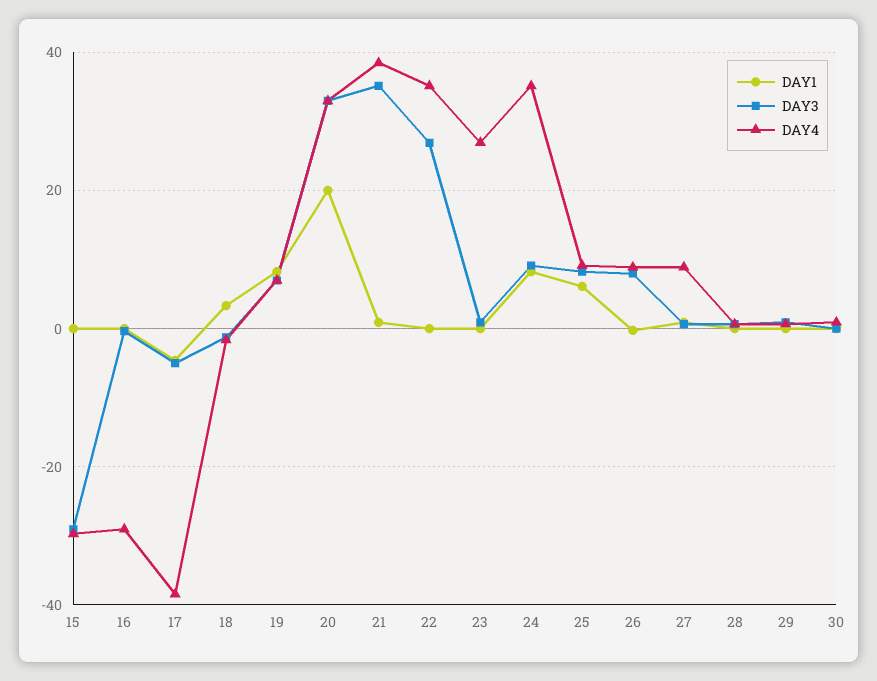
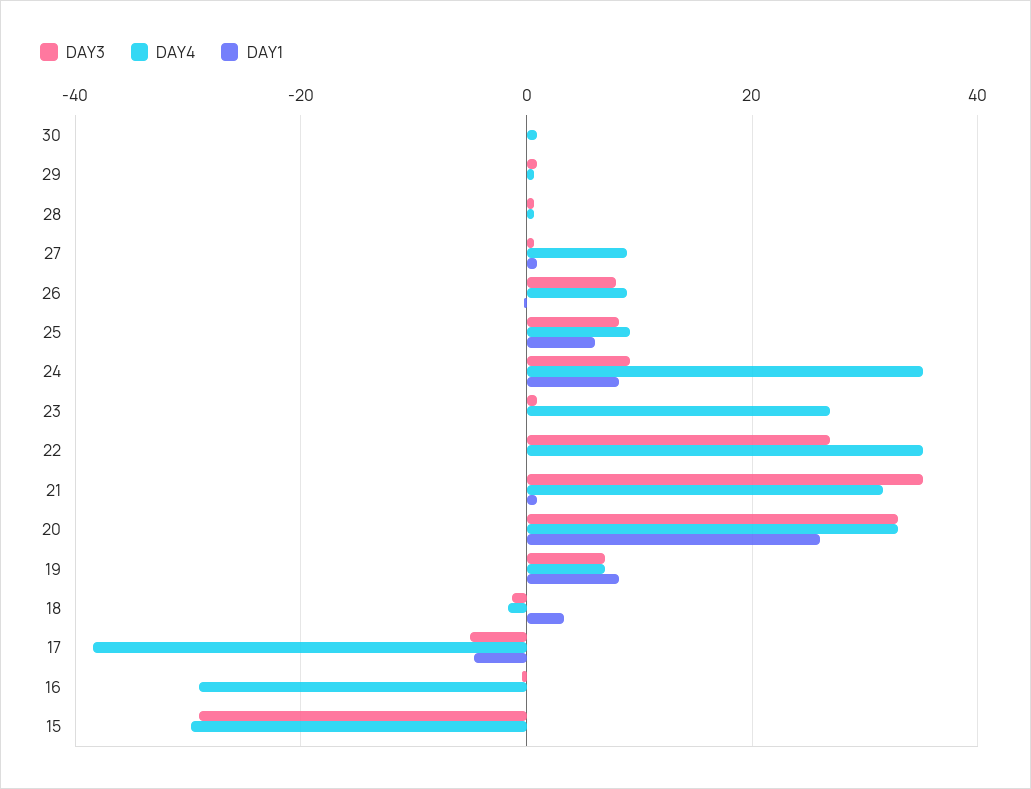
DAY1, 20: 20 -> 26
DAY4, 21: 38 -> 32

